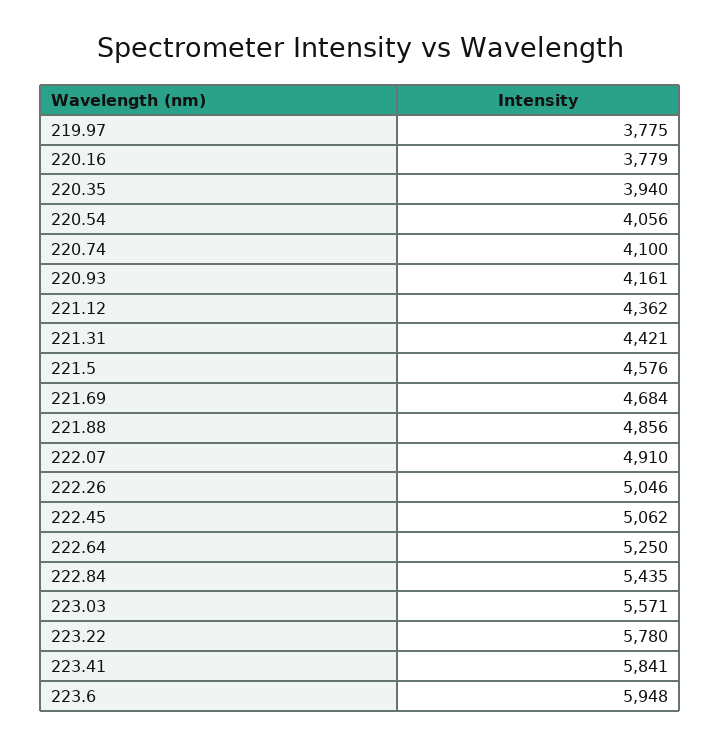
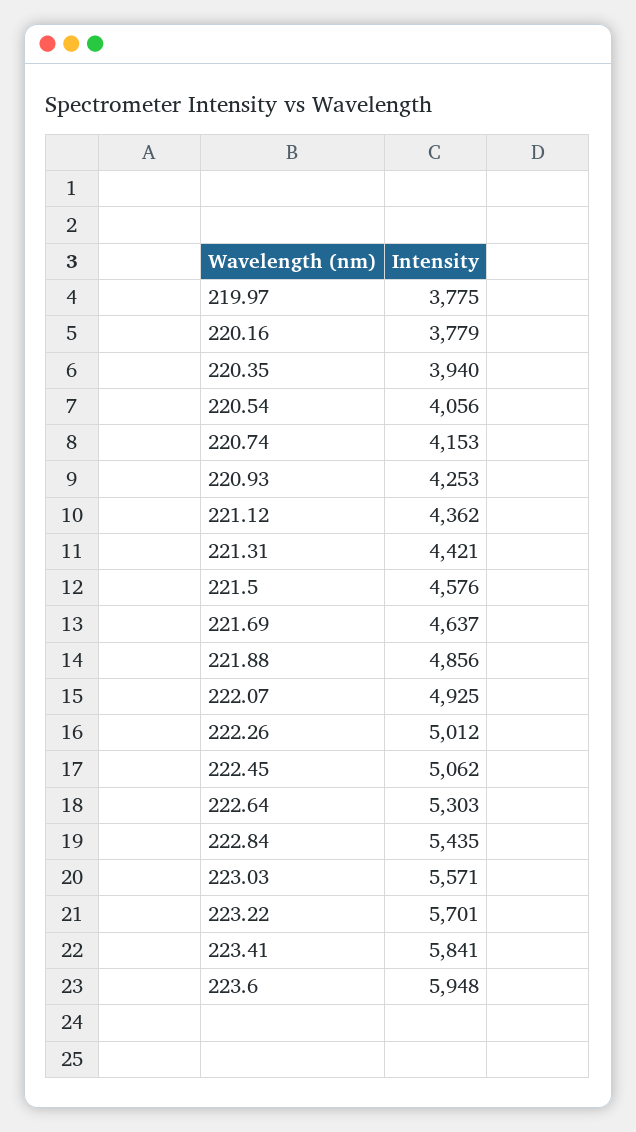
220.74: 4100 -> 4153
220.93: 4161 -> 4253
221.69: 4684 -> 4637
222.07: 4910 -> 4925
222.26: 5046 -> 5012
222.64: 5250 -> 5303
223.22: 5780 -> 5701

